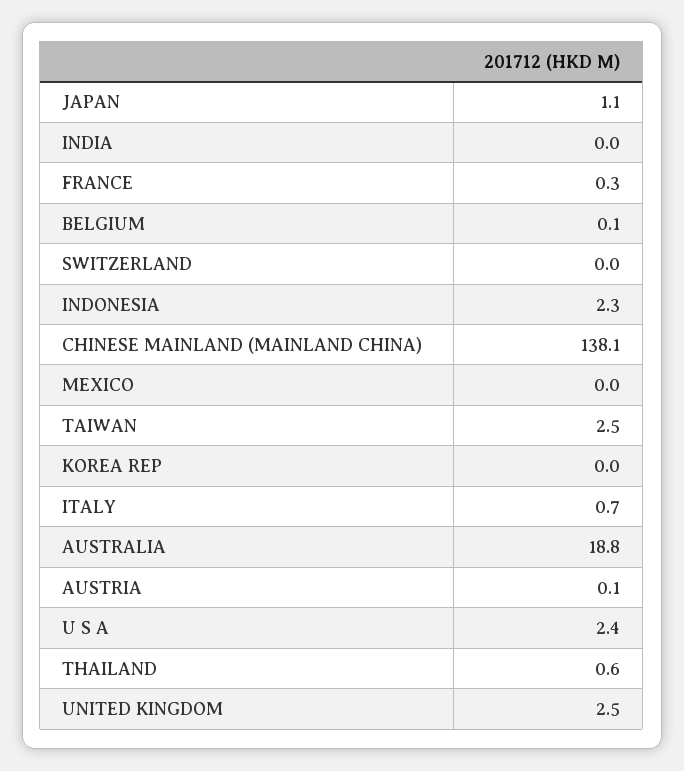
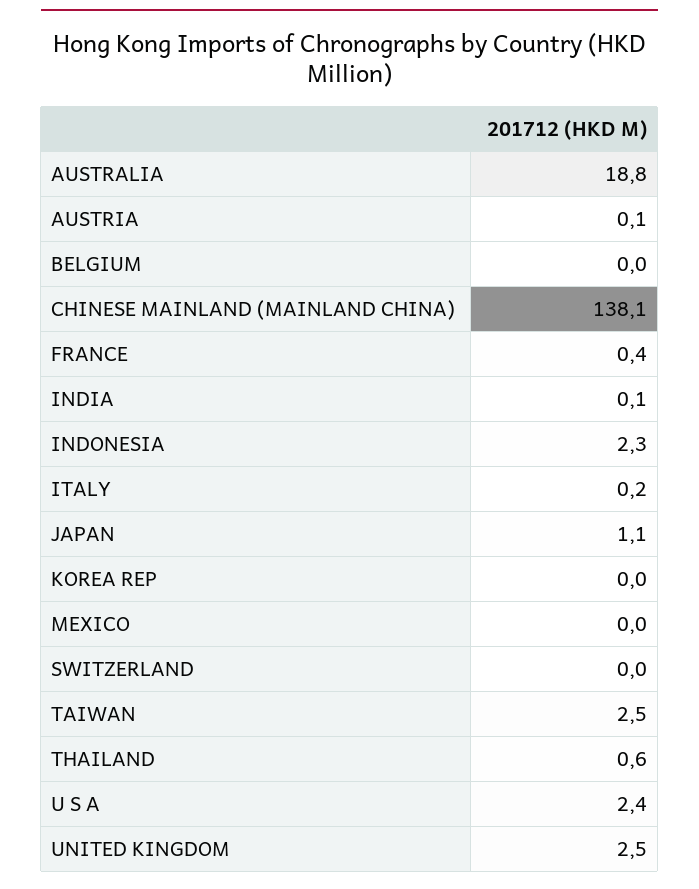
INDIA: 0 -> 0.1
FRANCE: 0.3 -> 0.4
BELGIUM: 0.1 -> 0
ITALY: 0.7 -> 0.2

